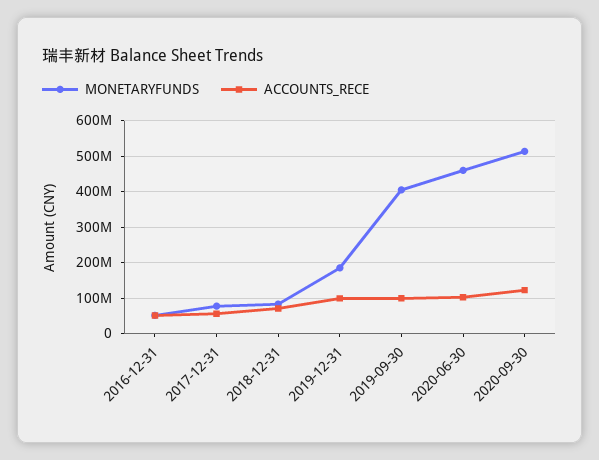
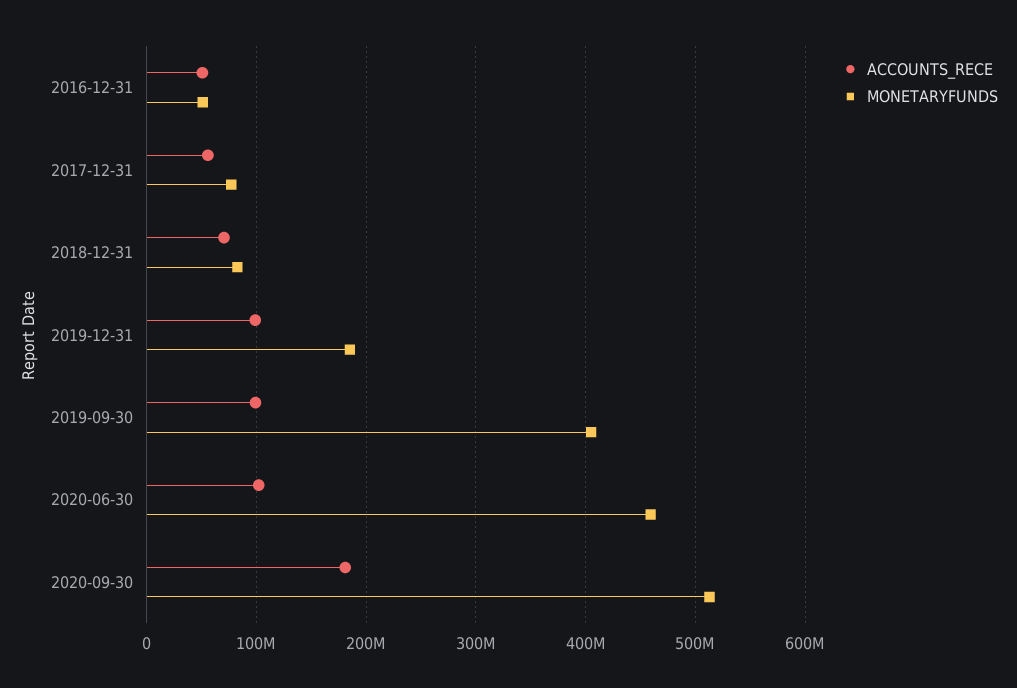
ACCOUNTS_RECE, 2020-09-30: 120000000 -> 180000000

